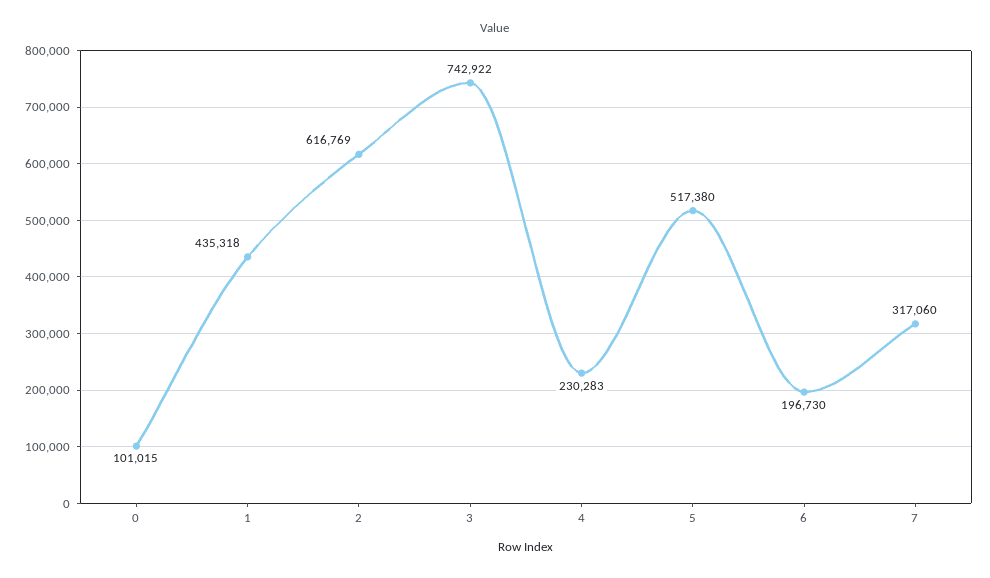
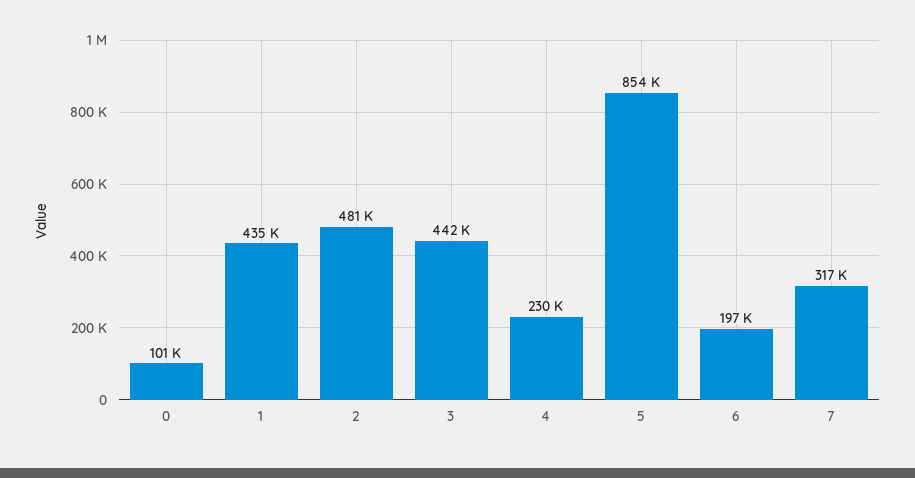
2: 616769 -> 481000
3: 742922 -> 442000
5: 517380 -> 854000

